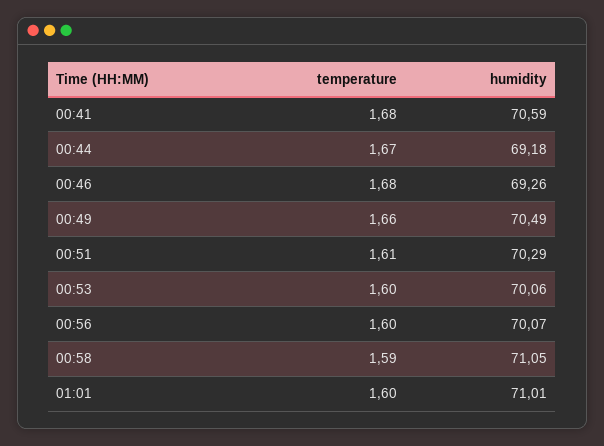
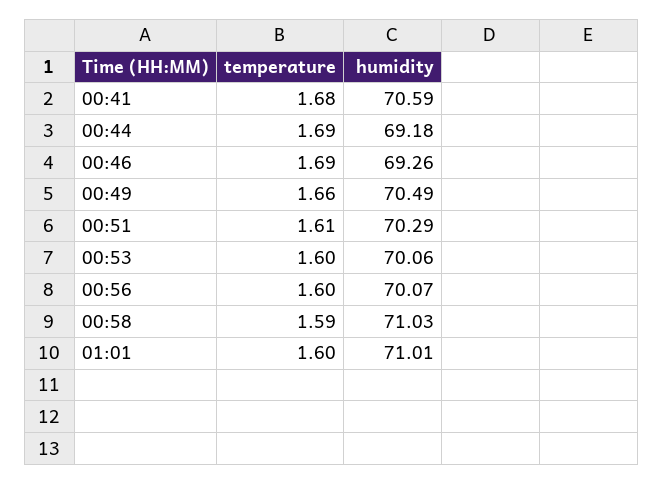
temperature, 00:44: 1.67 -> 1.69
temperature, 00:46: 1.68 -> 1.69
humidity, 00:58: 71.05 -> 71.03

